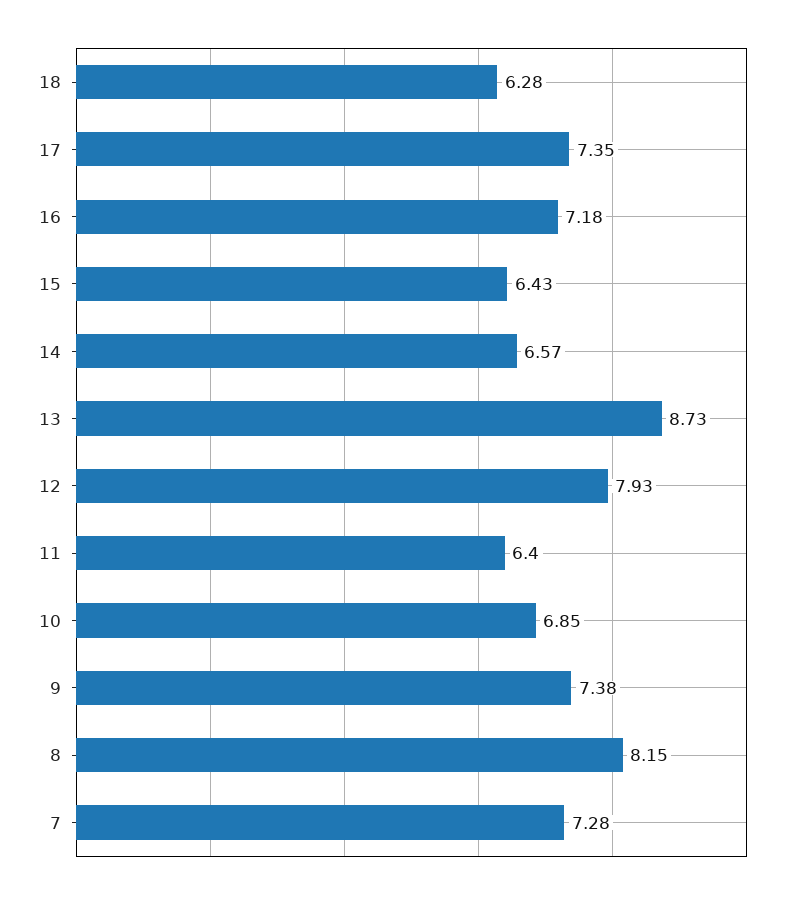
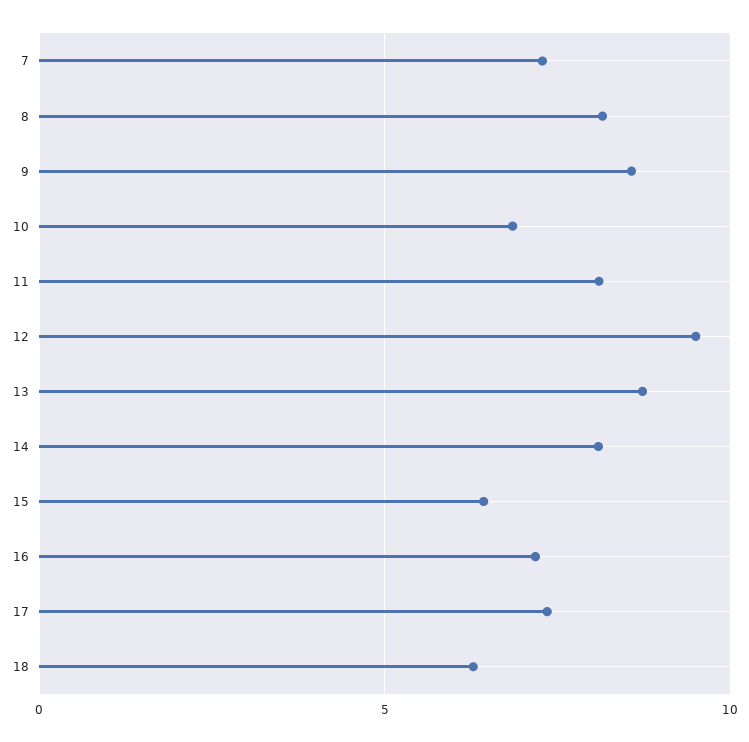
14: 6.57 -> 8
12: 7.93 -> 9.5
11: 6.4 -> 8
9: 7.38 -> 8.5

